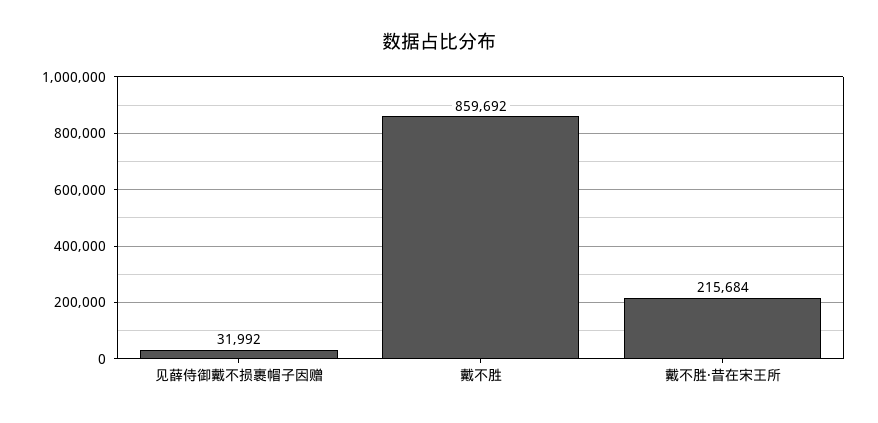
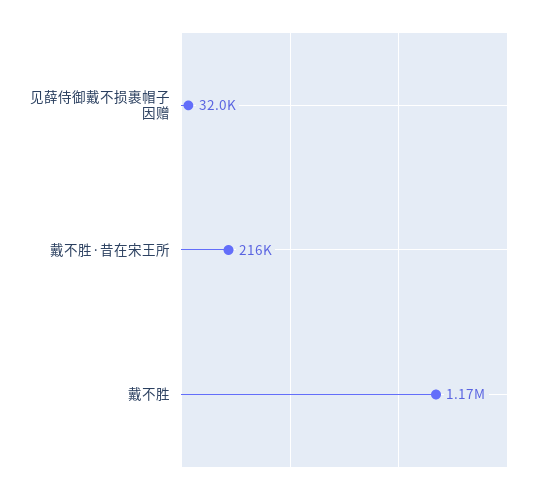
戴不胜: 859692 -> 1170000

